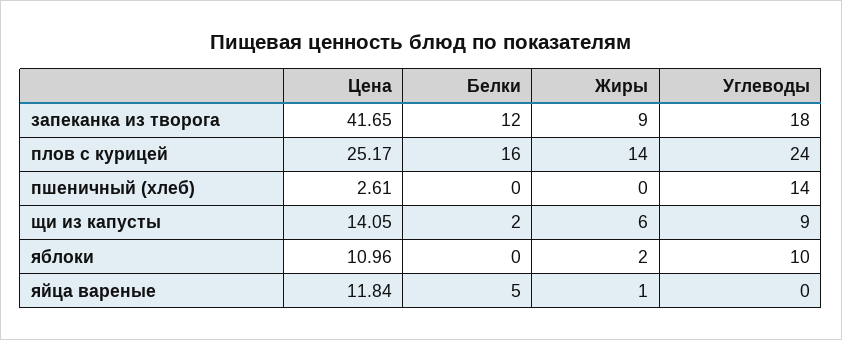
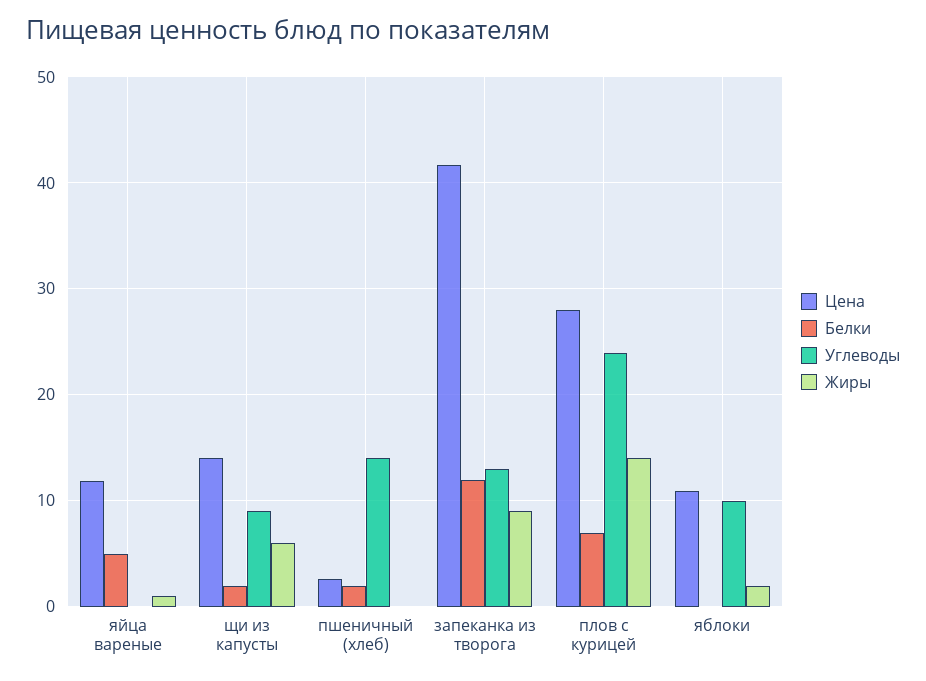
Углеводы, запеканка из творога: 18 -> 13
Цена, плов с курицей: 25.17 -> 28
Белки, плов с курицей: 16 -> 7
Белки, пшеничный (хлеб): 0 -> 2

